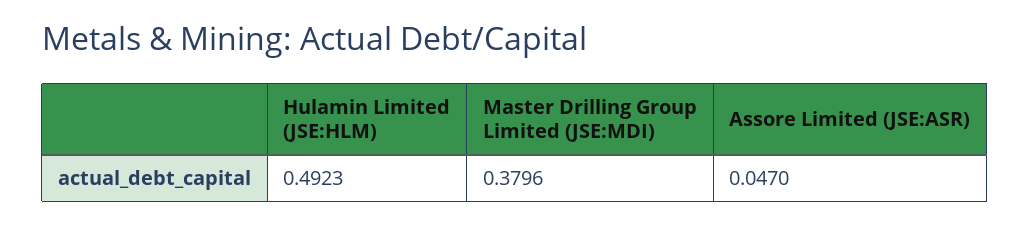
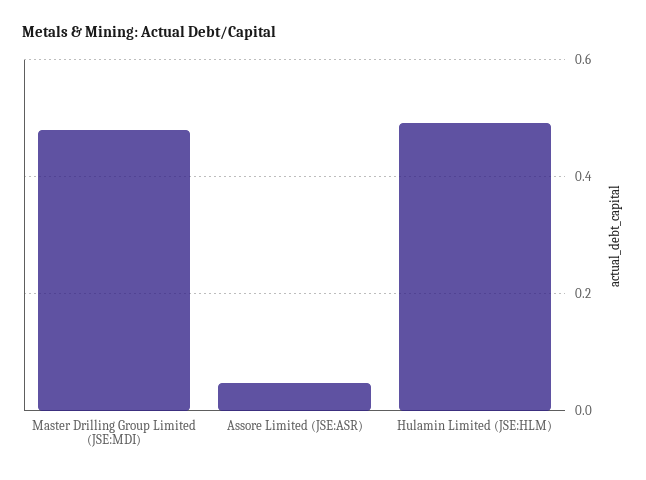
Master Drilling Group Limited (JSE:MDI): 0.3796 -> 0.48

